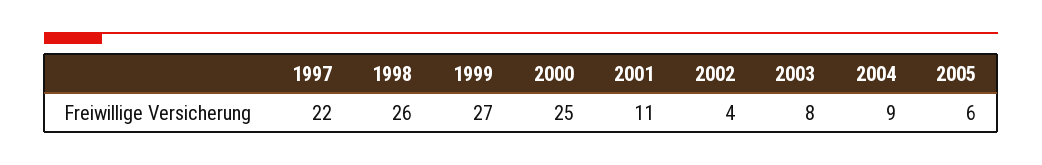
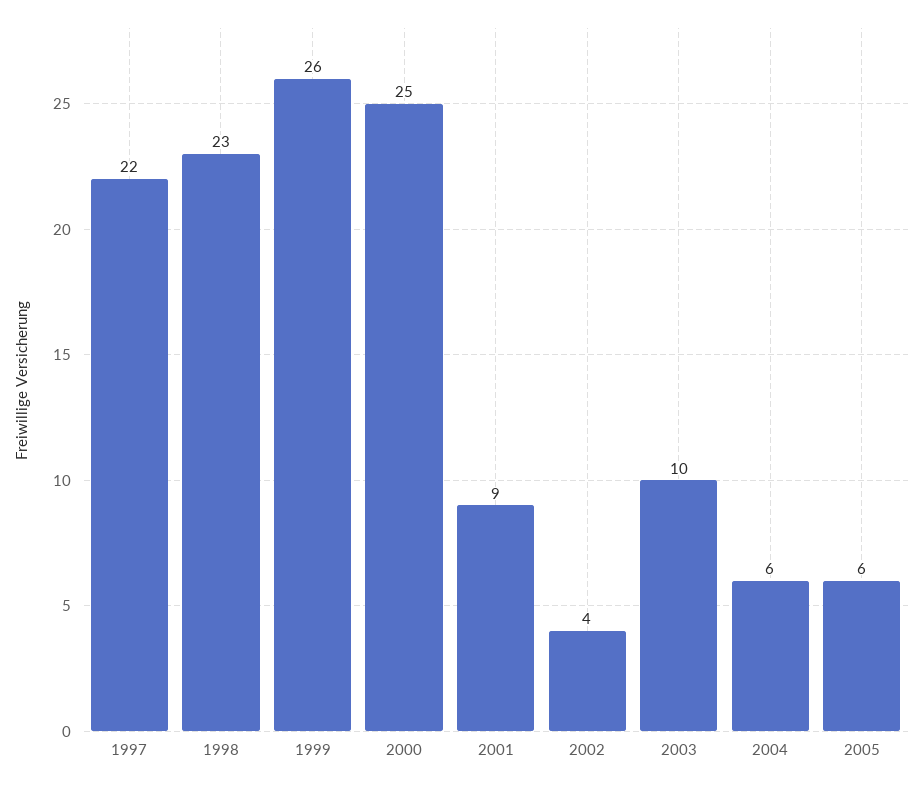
1998: 26 -> 23
1999: 27 -> 26
2001: 11 -> 9
2003: 8 -> 10
2004: 9 -> 6

